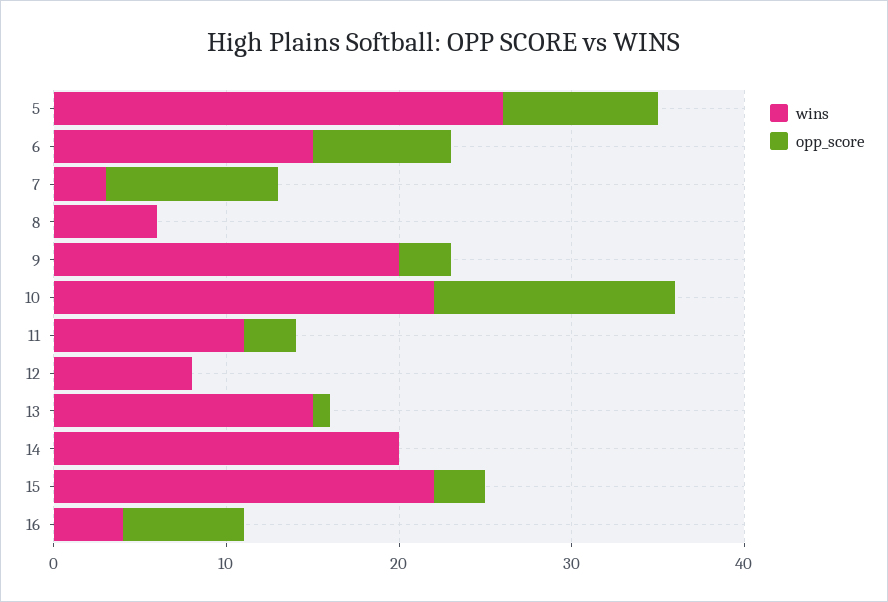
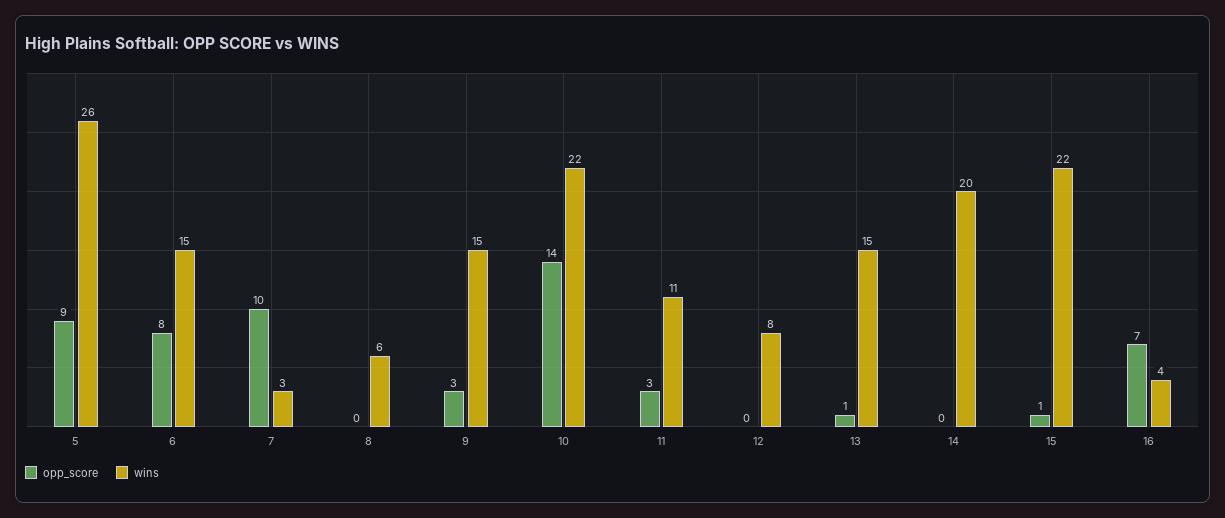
wins, 9: 20 -> 15
opp_score, 15: 3 -> 1

